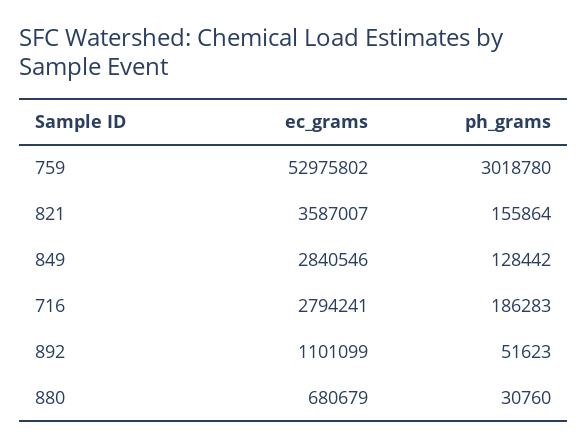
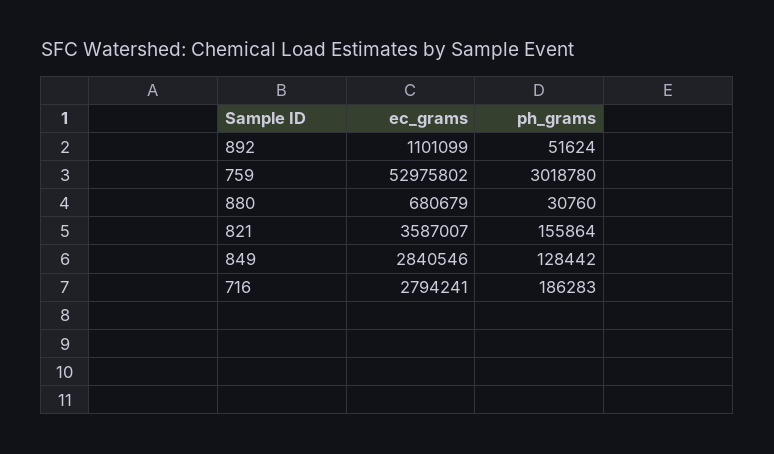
ph_grams, 892: 51623 -> 51624

